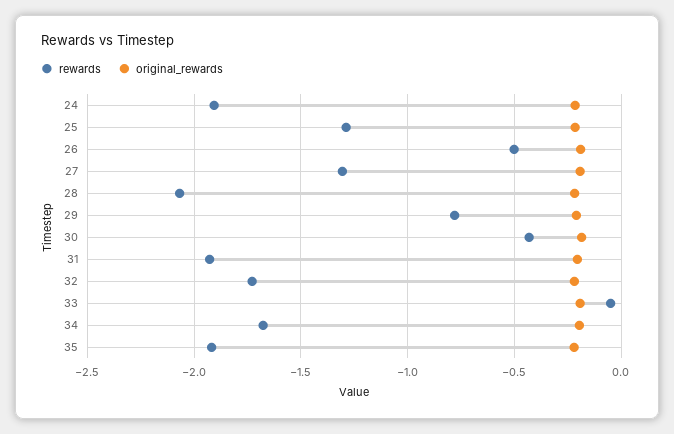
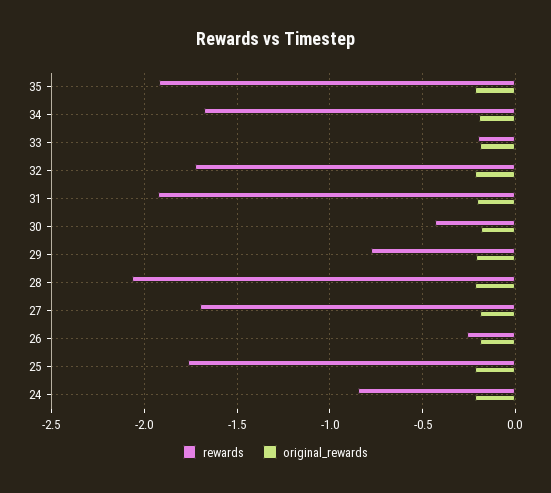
rewards, 24: -1.9 -> -0.85
rewards, 25: -1.3 -> -1.75
rewards, 26: -0.5 -> -0.25
rewards, 27: -1.3 -> -1.7
rewards, 33: -0.05 -> -0.2

